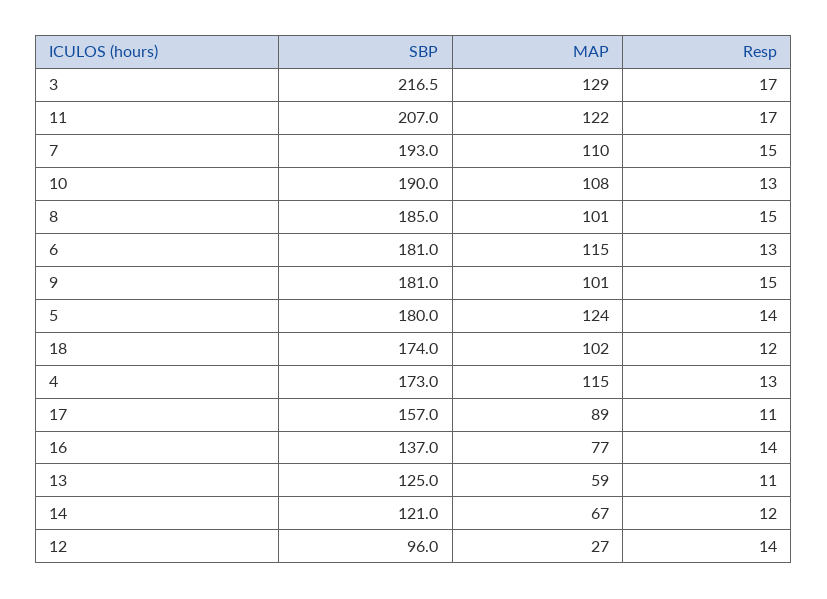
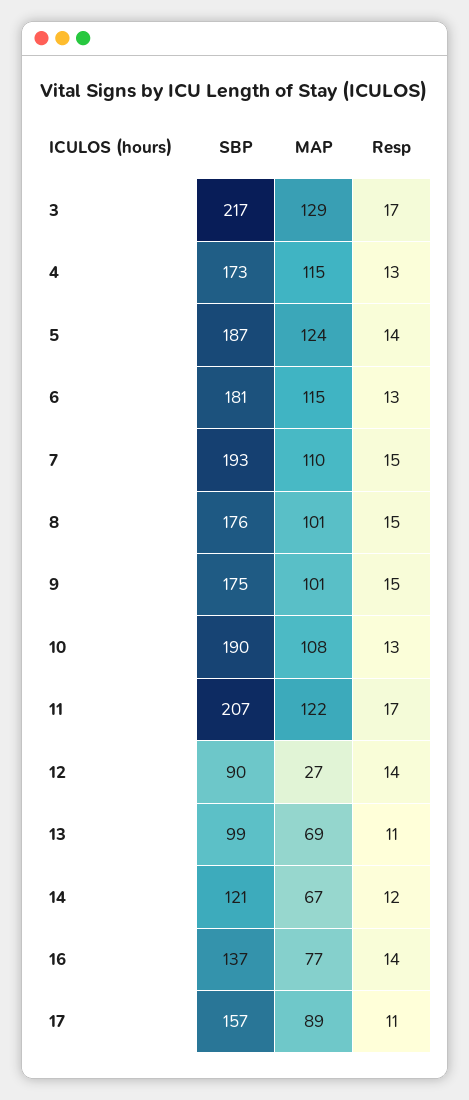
SBP, 8: 185 -> 176
SBP, 9: 181 -> 175
SBP, 5: 180 -> 187
SBP, 18: 174 -> none
MAP, 18: 102 -> none
Resp, 18: 12 -> none
SBP, 13: 125 -> 99
MAP, 13: 59 -> 69
SBP, 12: 96 -> 90

